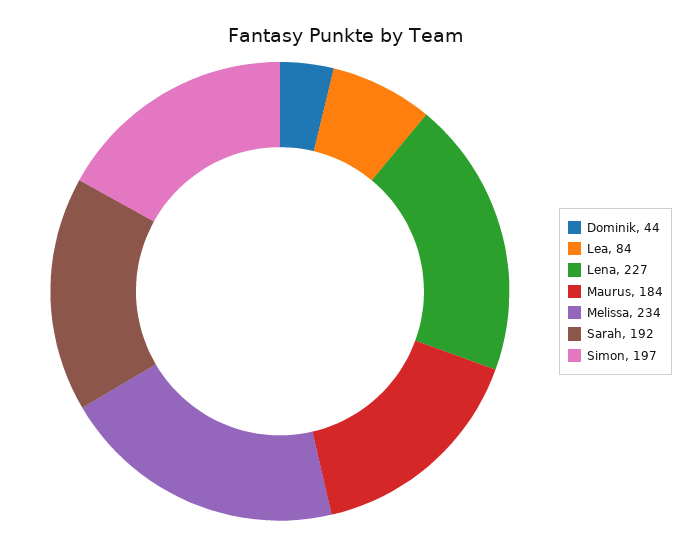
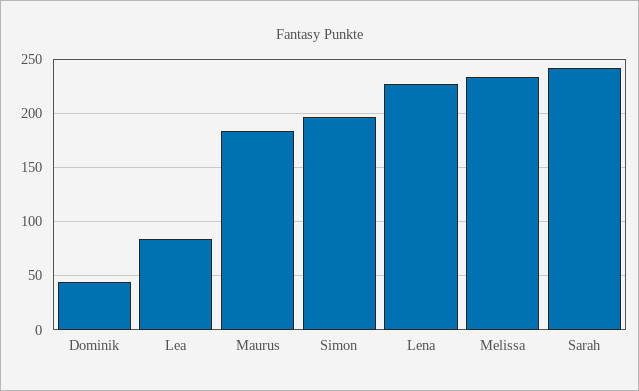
Sarah: 192 -> 240

